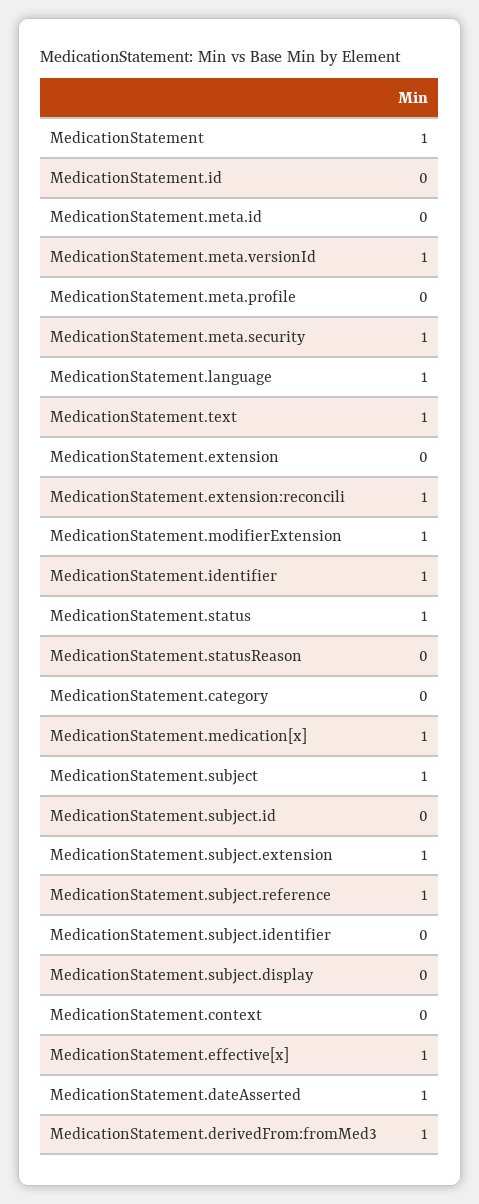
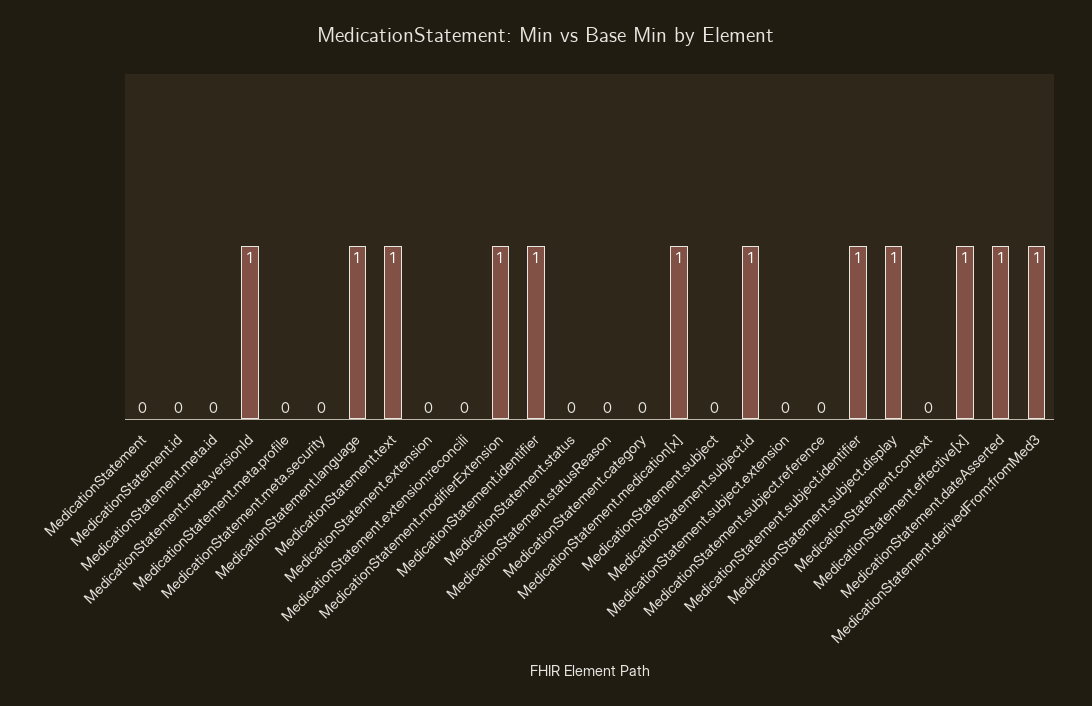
MedicationStatement: 1 -> 0
MedicationStatement.meta.security: 1 -> 0
MedicationStatement.extension:reconcili: 1 -> 0
MedicationStatement.status: 1 -> 0
MedicationStatement.subject: 1 -> 0
MedicationStatement.subject.id: 0 -> 1
MedicationStatement.subject.extension: 1 -> 0
MedicationStatement.subject.reference: 1 -> 0
MedicationStatement.subject.identifier: 0 -> 1
MedicationStatement.subject.display: 0 -> 1

